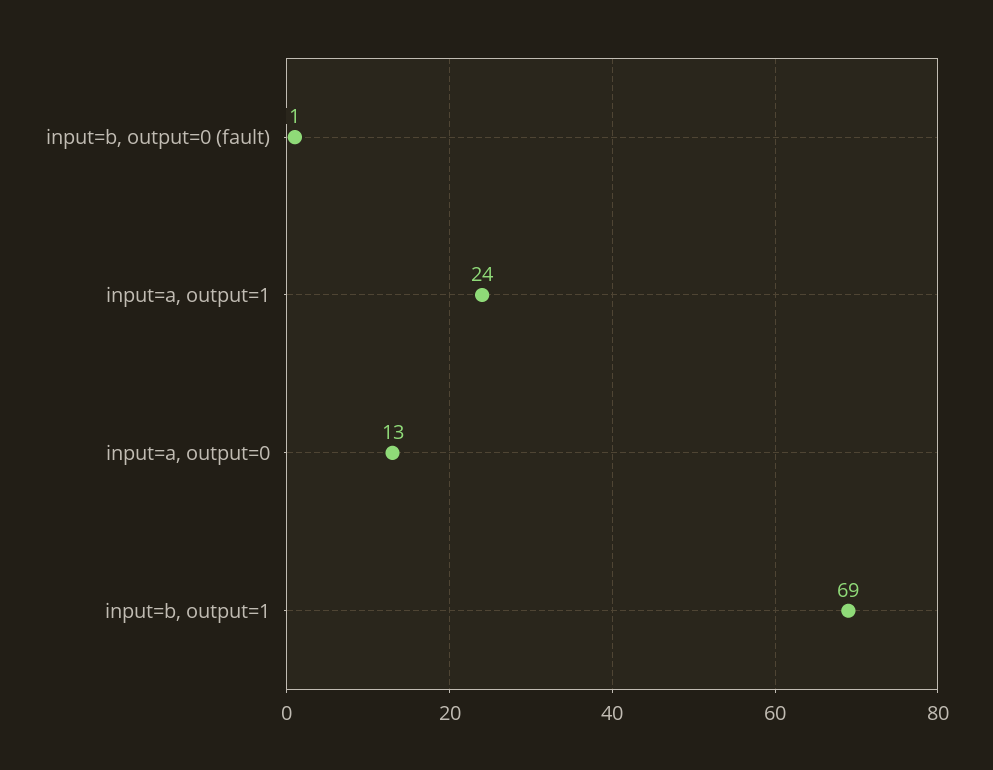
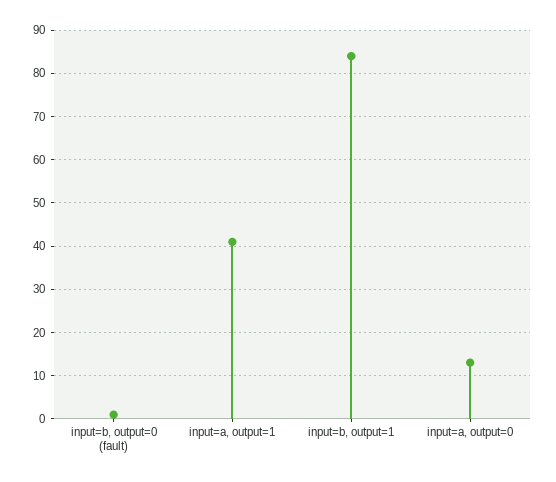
input=a, output=1: 24 -> 40
input=b, output=1: 69 -> 85

